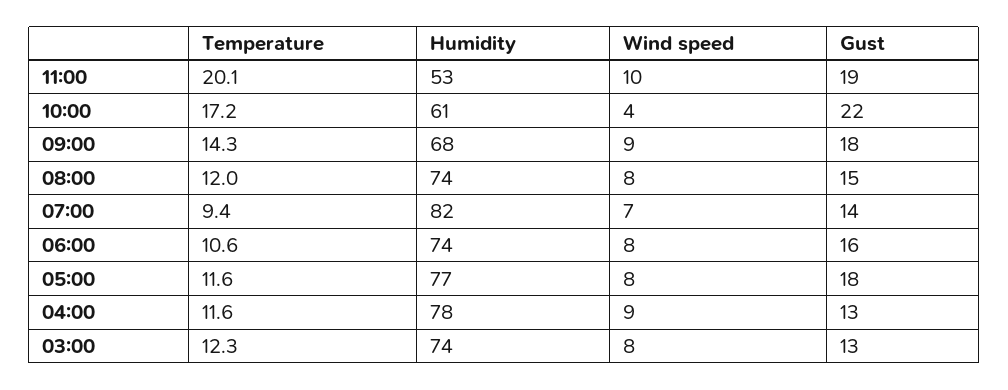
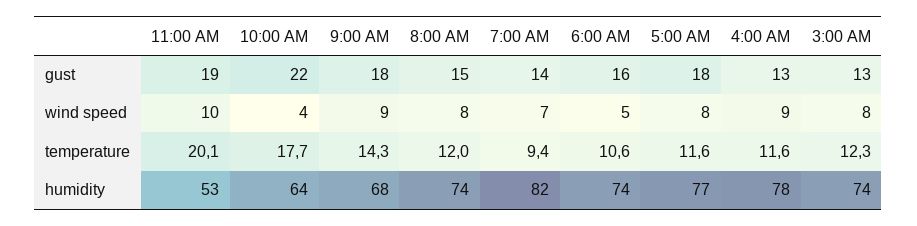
Temperature, 10:00: 17.2 -> 17.7
Humidity, 10:00: 61 -> 64
Wind speed, 06:00: 8 -> 5

